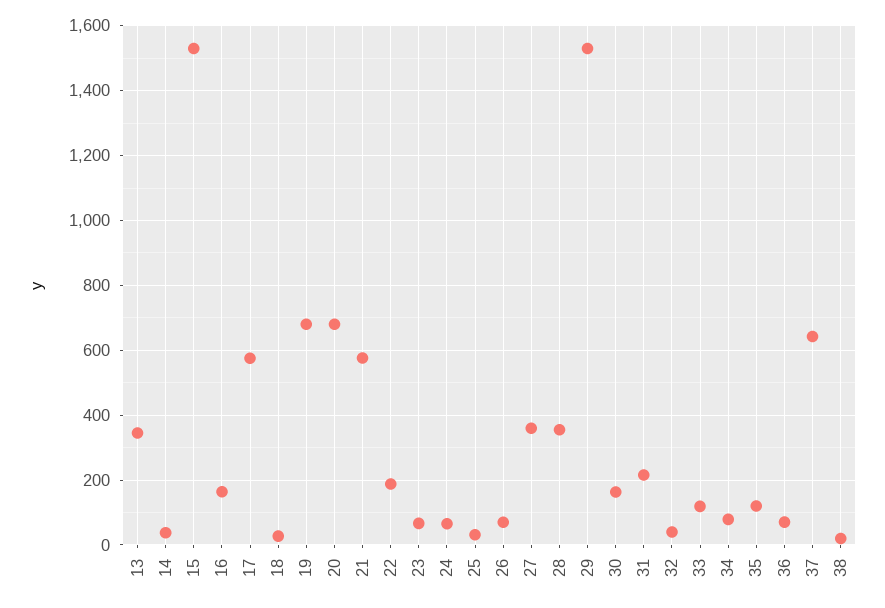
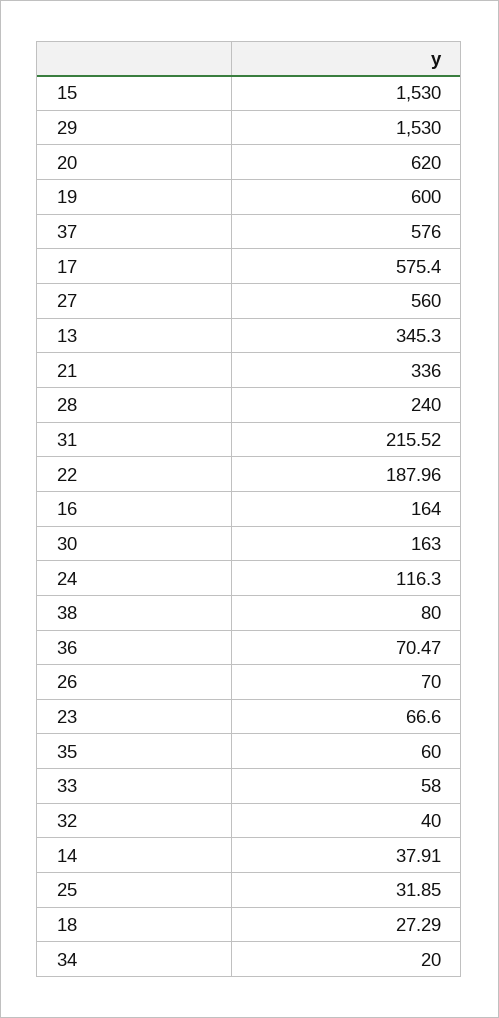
19: 680 -> 600
20: 680 -> 620
21: 580 -> 336
24: 60 -> 116.3
27: 360 -> 560
28: 360 -> 240
33: 120 -> 58
34: 80 -> 20
35: 120 -> 60
37: 640 -> 576
38: 20 -> 80

